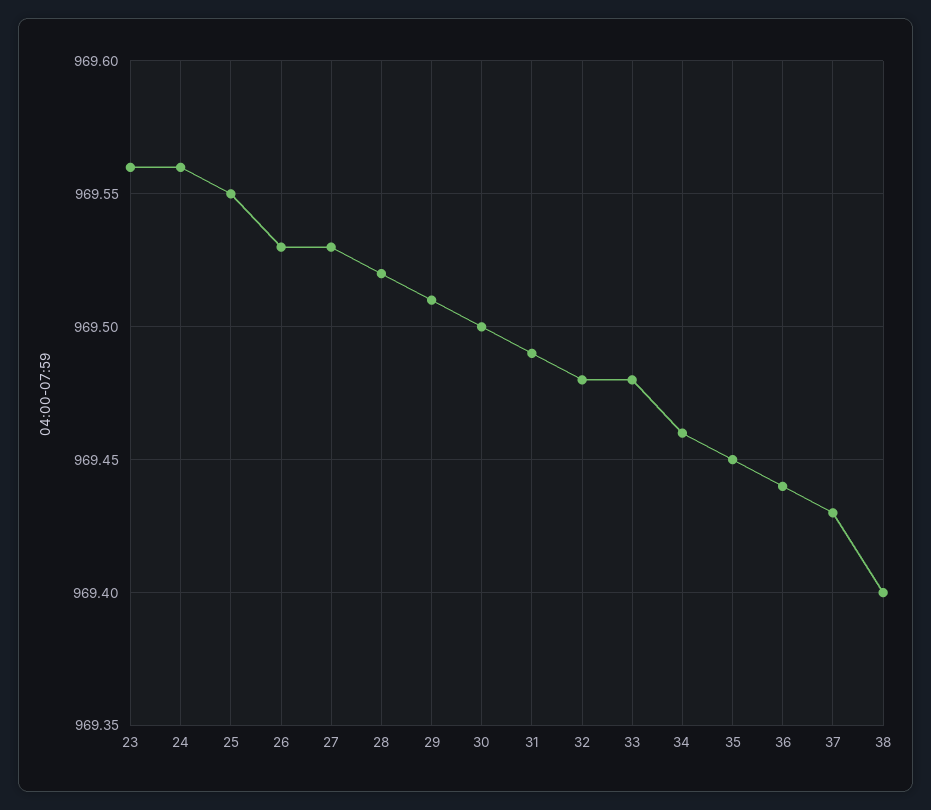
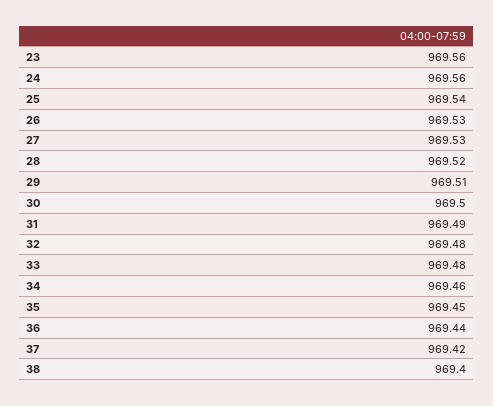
25: 969.55 -> 969.54
37: 969.43 -> 969.42

